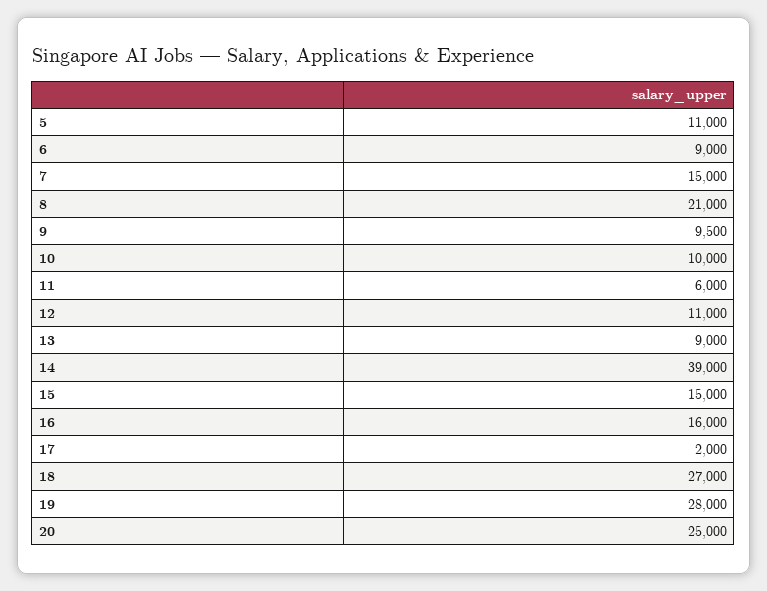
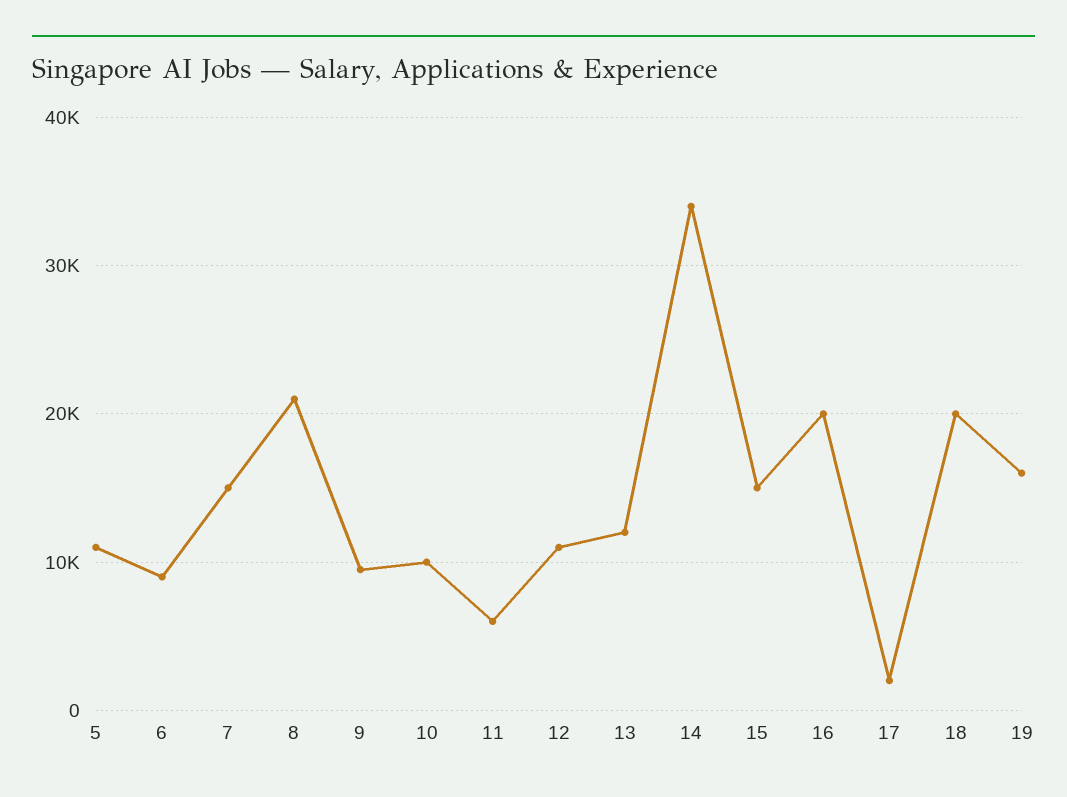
13: 9000 -> 12000
14: 39000 -> 34000
16: 16000 -> 20000
18: 27000 -> 20000
19: 28000 -> 16000
20: 25000 -> none

